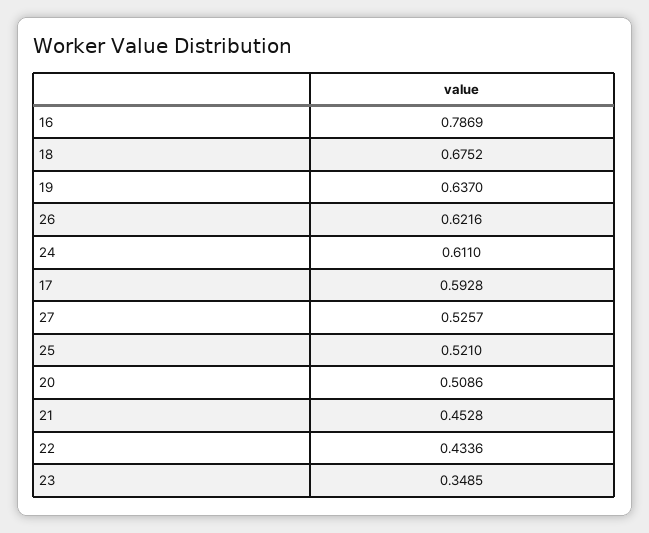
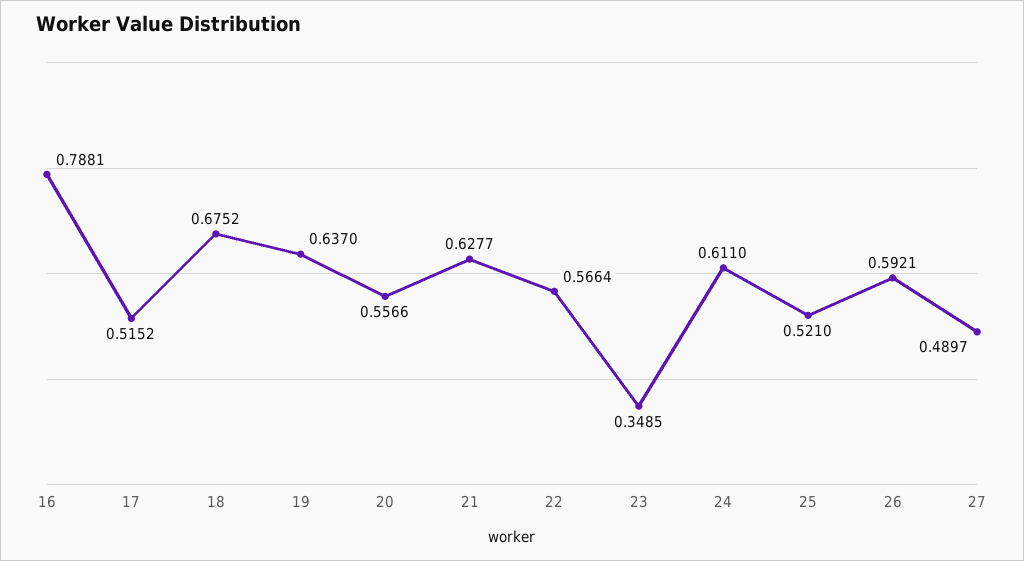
16: 0.7869 -> 0.7881
26: 0.6216 -> 0.5921
17: 0.5928 -> 0.5152
27: 0.5257 -> 0.4897
20: 0.5086 -> 0.5566
21: 0.4528 -> 0.6277
22: 0.4336 -> 0.5664

